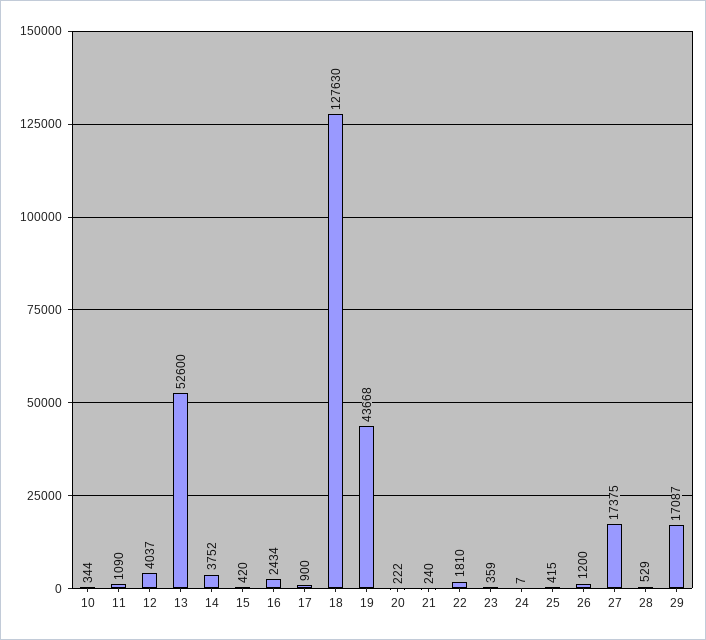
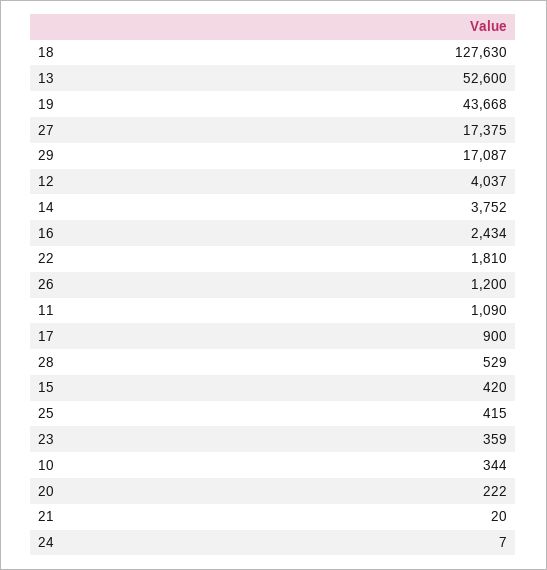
21: 240 -> 20

